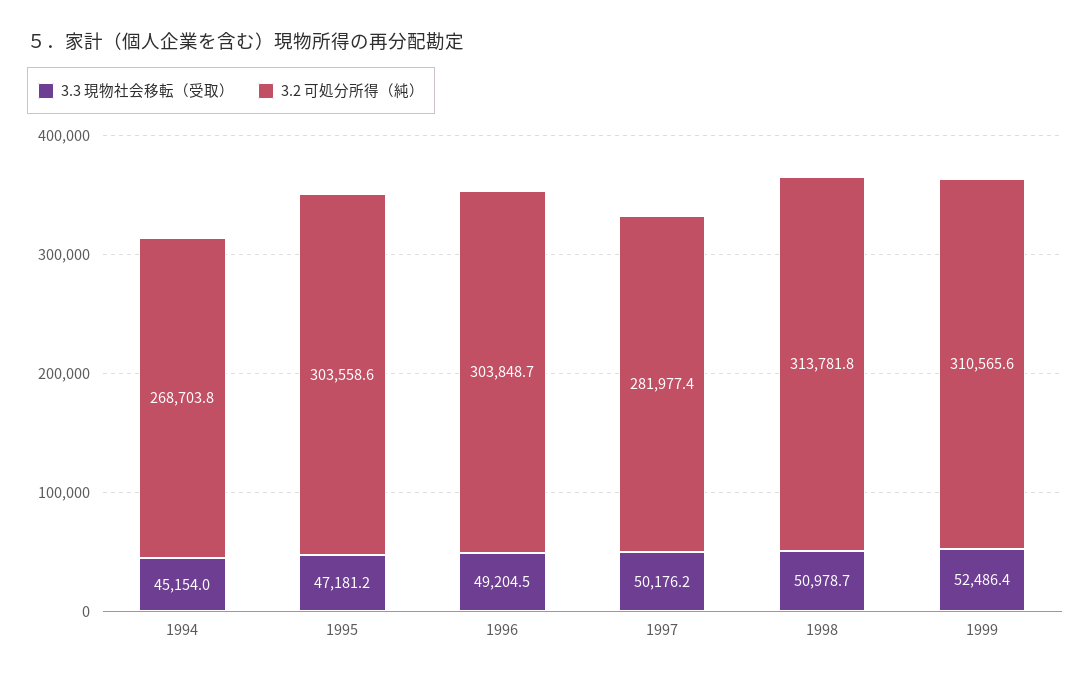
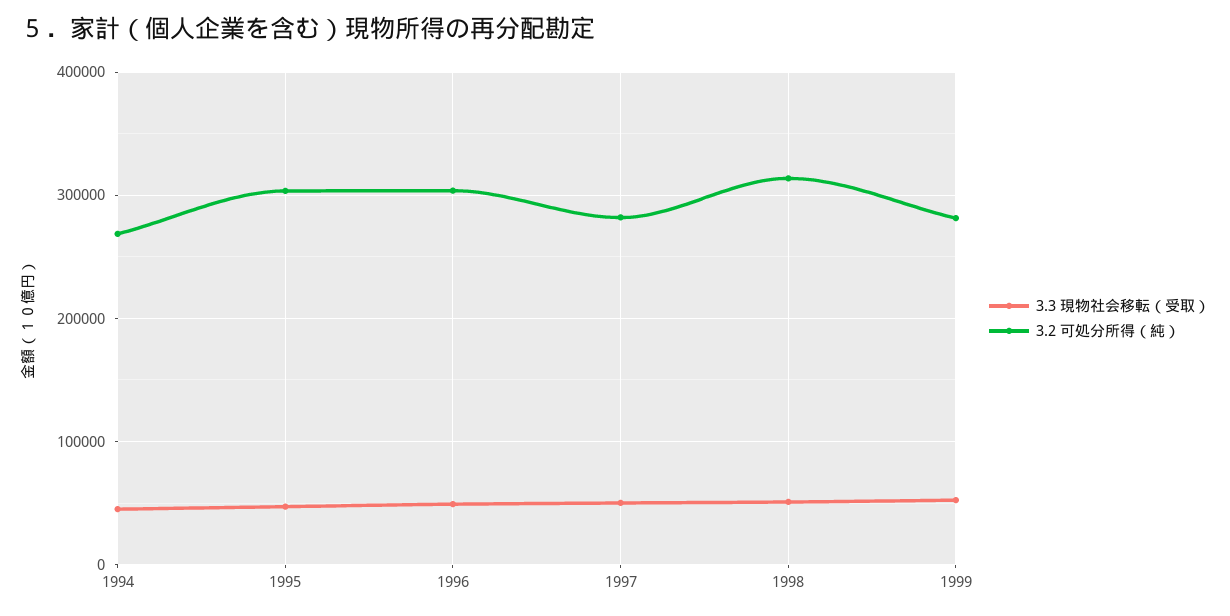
3.2 可処分所得（純）, 1999: 310565.6 -> 280000

